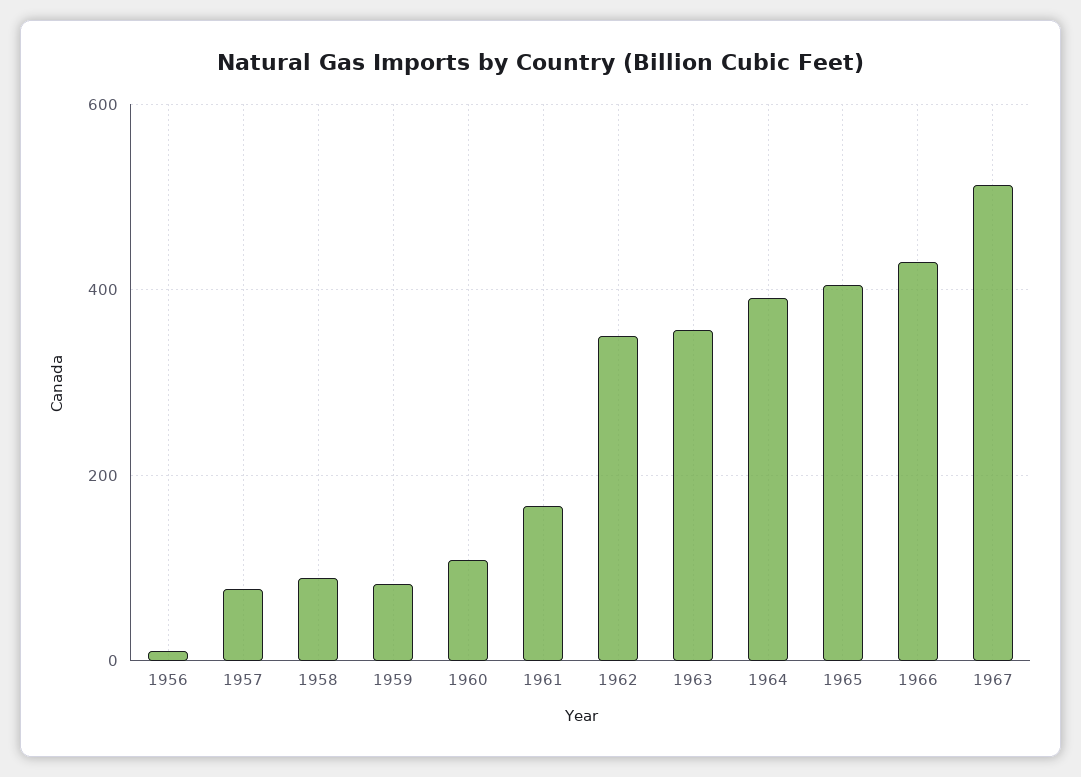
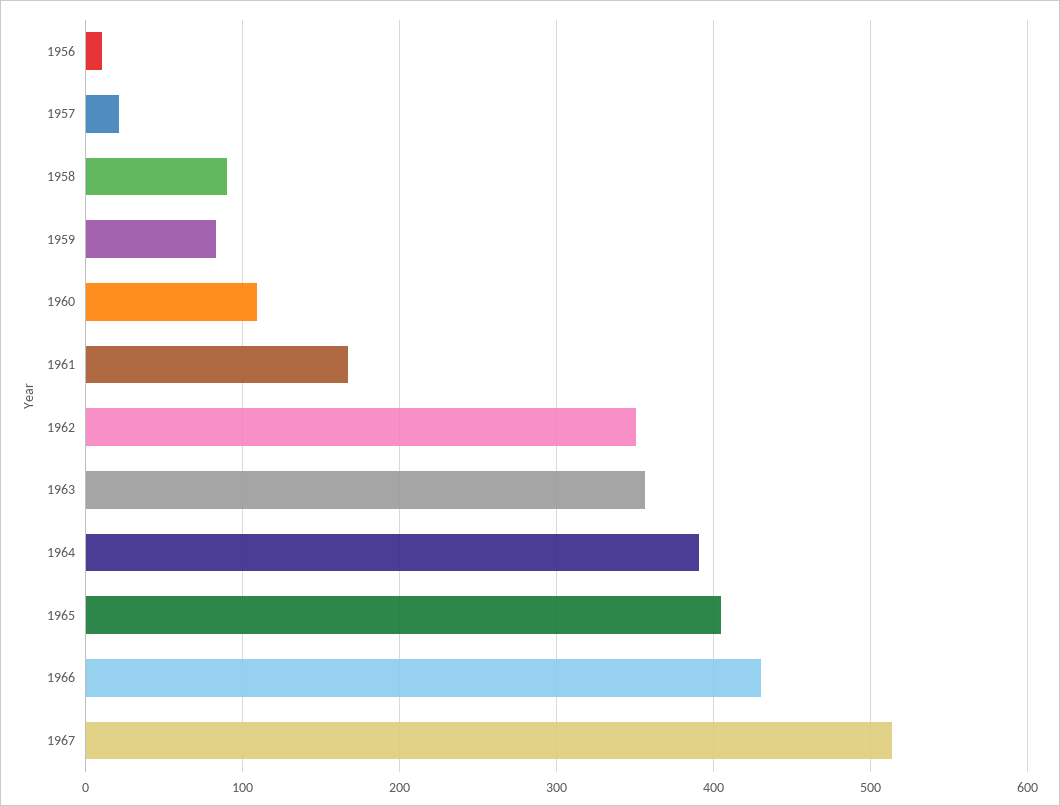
1957: 80 -> 20

